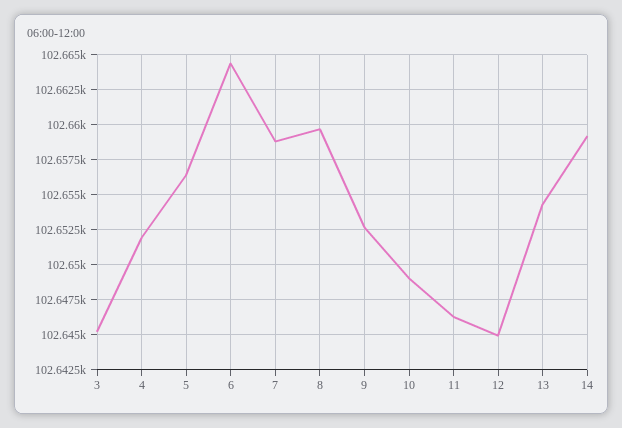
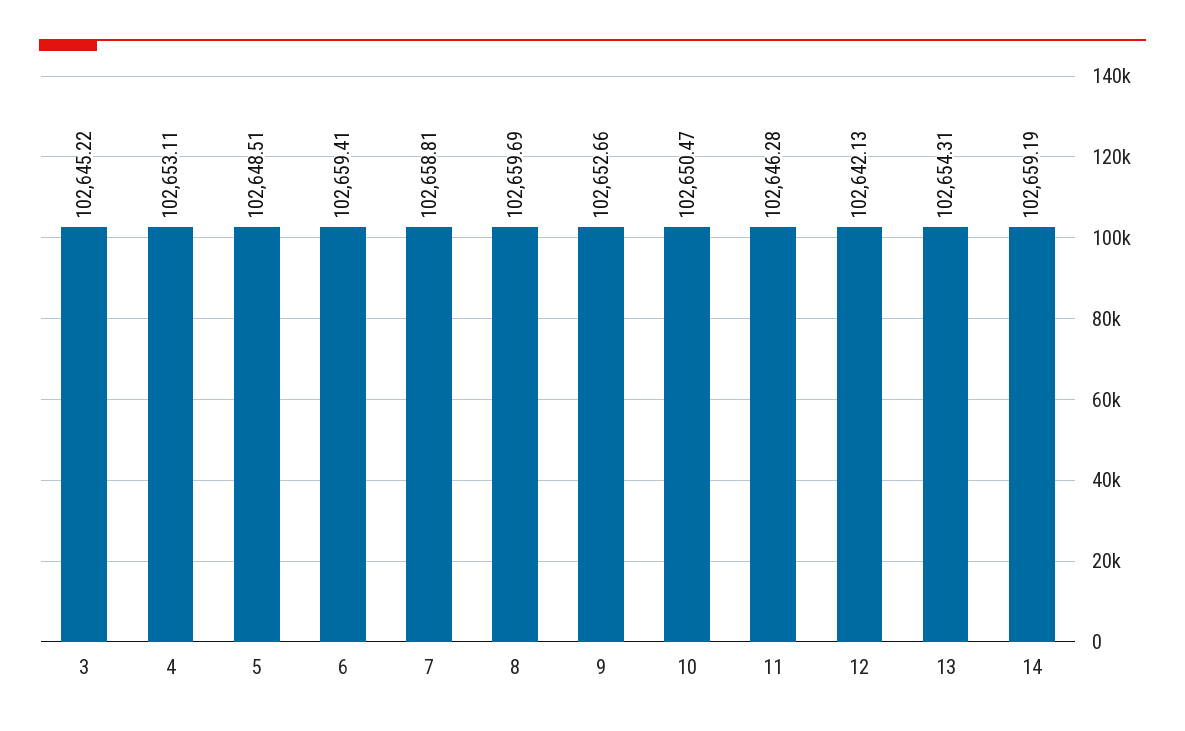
4: 102652 -> 102653.11
5: 102656.5 -> 102648.51
6: 102664.5 -> 102659.41
10: 102649 -> 102650.47
12: 102645 -> 102642.13

